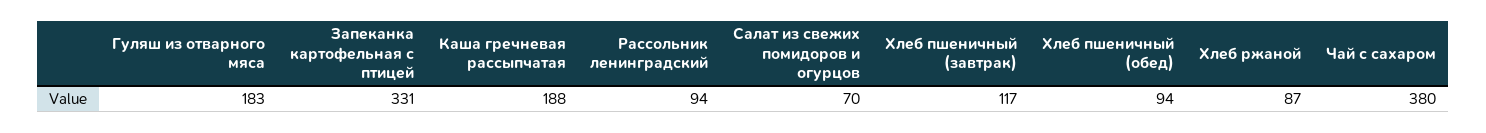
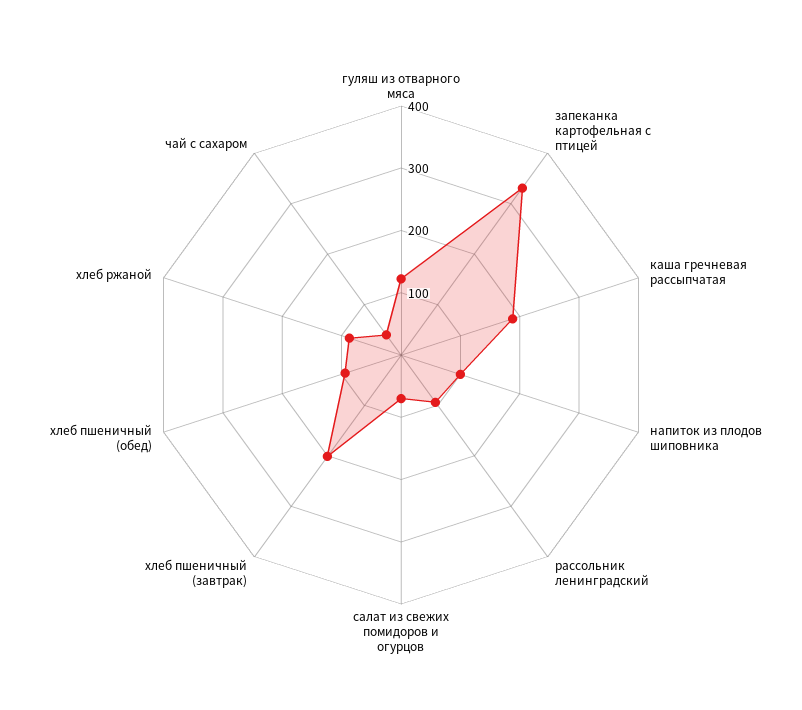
Гуляш из отварного мяса: 183 -> 120
Хлеб пшеничный (завтрак): 117 -> 200
Чай с сахаром: 380 -> 40
напиток из плодов шиповника: none -> 100

